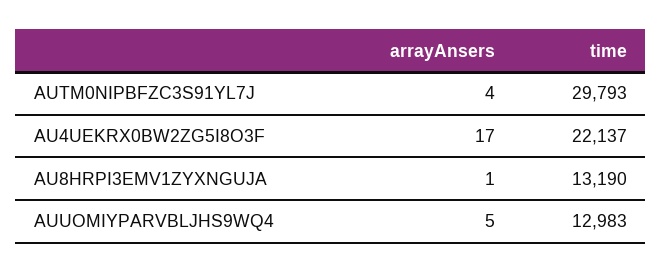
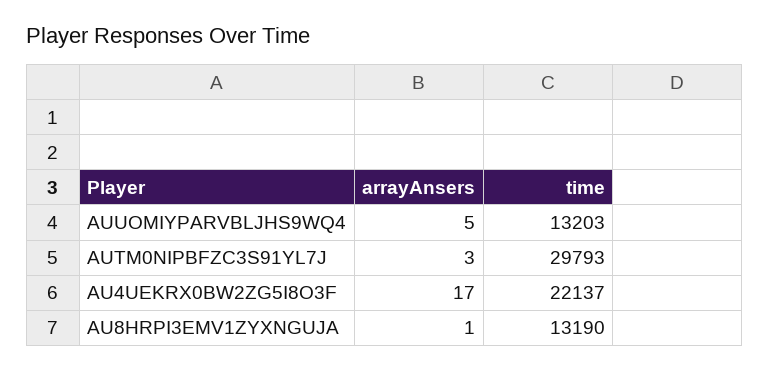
arrayAnsers, AUTM0NIPBFZC3S91YL7J: 4 -> 3
time, AUUOMIYPARVBLJHS9WQ4: 12983 -> 13203

